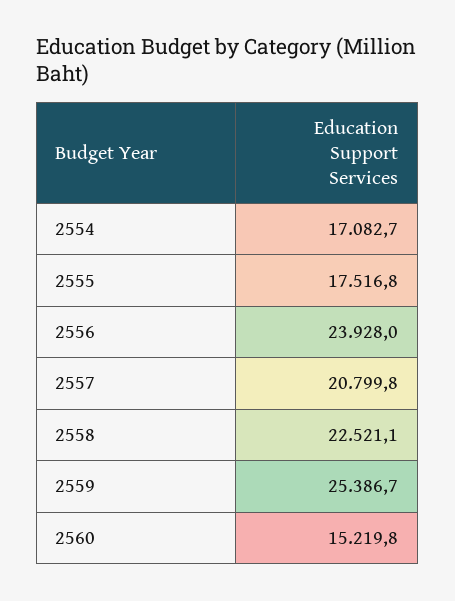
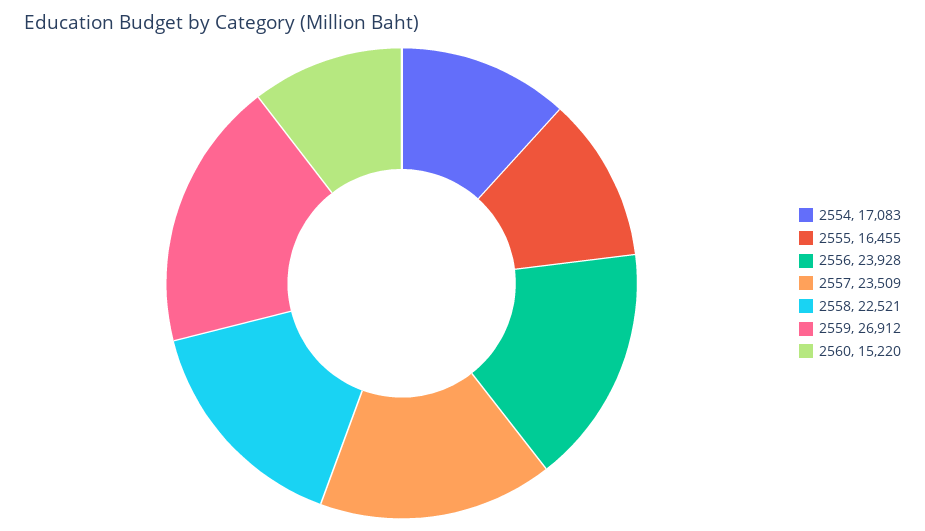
2555: 17516.8 -> 16455
2557: 20799.8 -> 23509
2559: 25386.7 -> 26912

